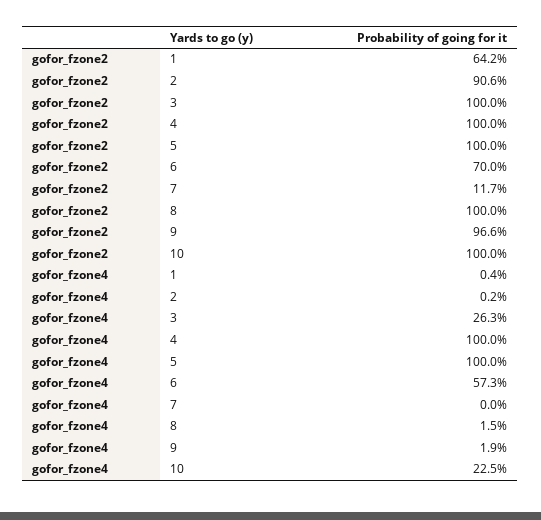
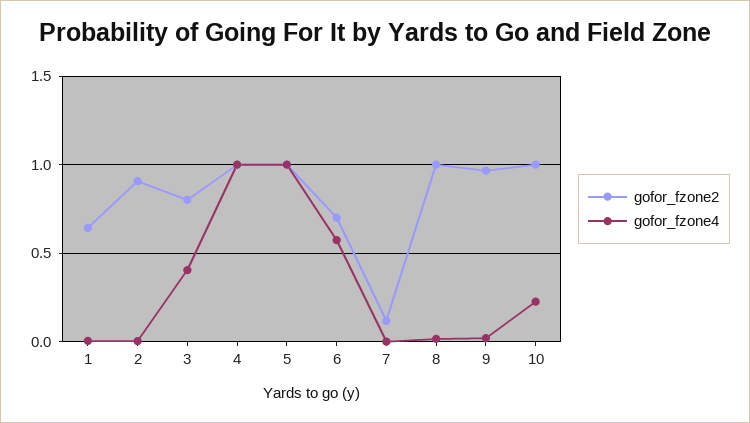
gofor_fzone2, 3: 1 -> 0.8
gofor_fzone4, 3: 0.263 -> 0.4

